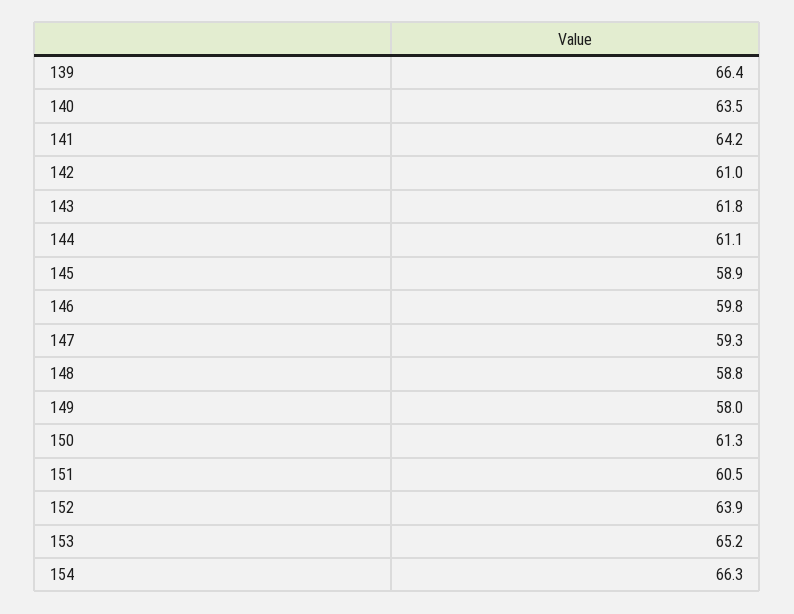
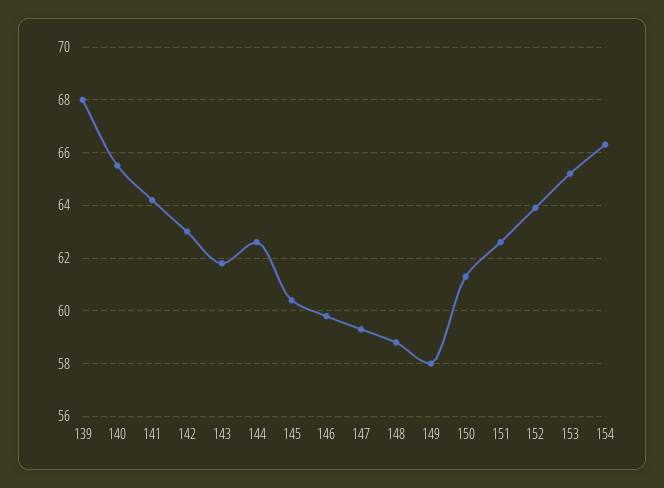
139: 66.4 -> 68
140: 63.5 -> 65.5
142: 61 -> 63
144: 61.1 -> 62.5
145: 58.9 -> 60.5
151: 60.5 -> 62.5

